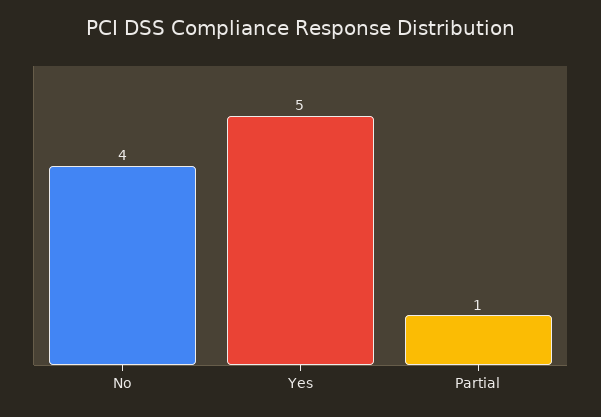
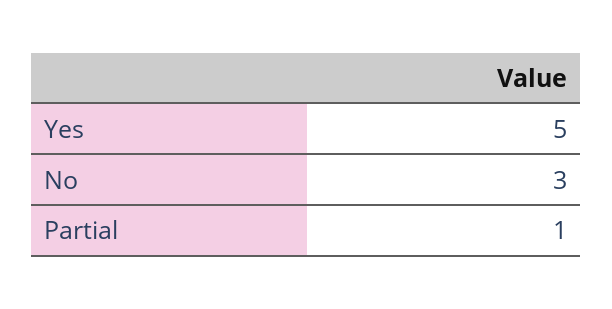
No: 4 -> 3

